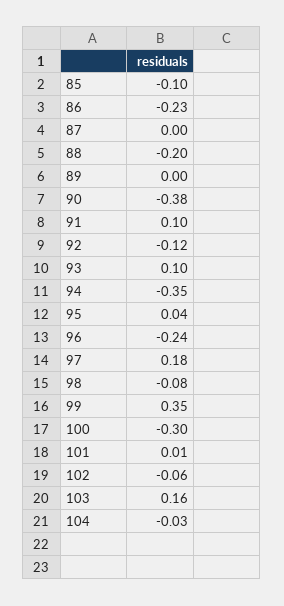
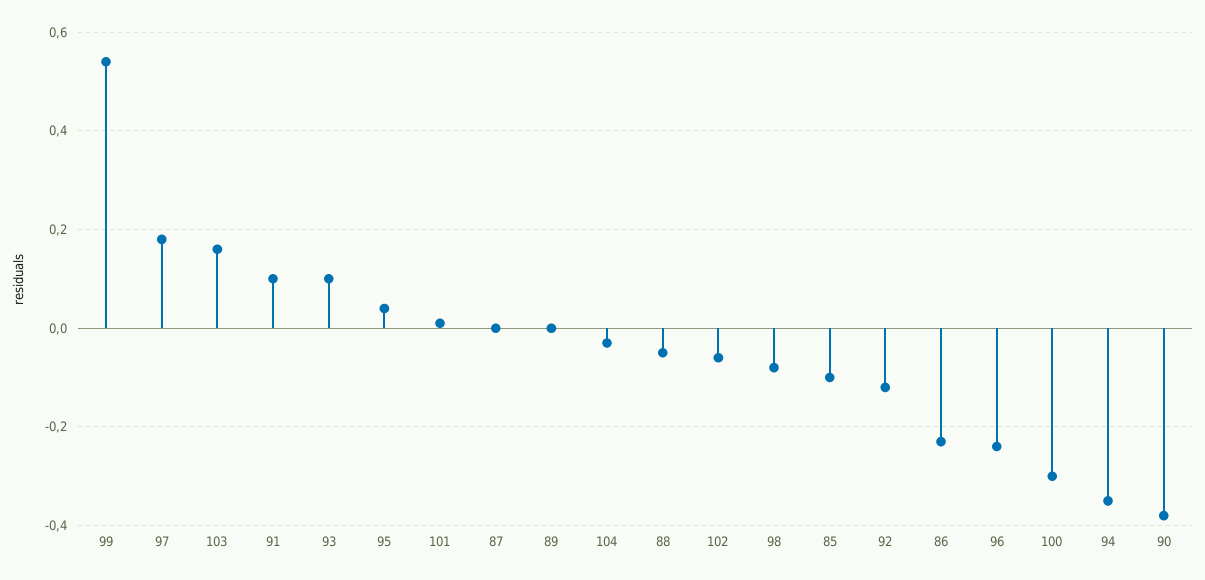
88: -0.2 -> -0.05
99: 0.35 -> 0.55

